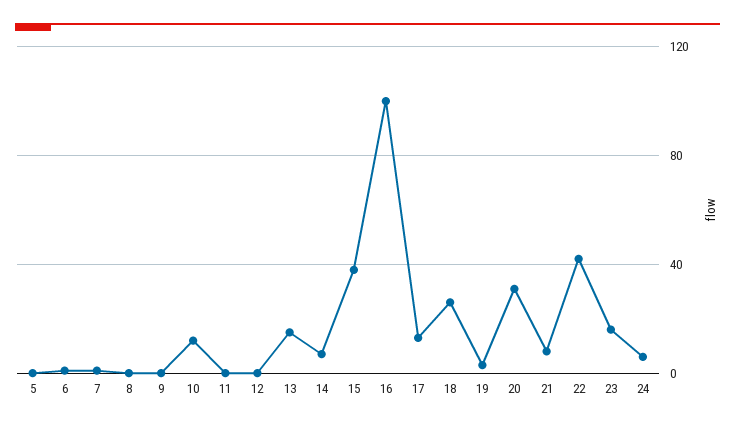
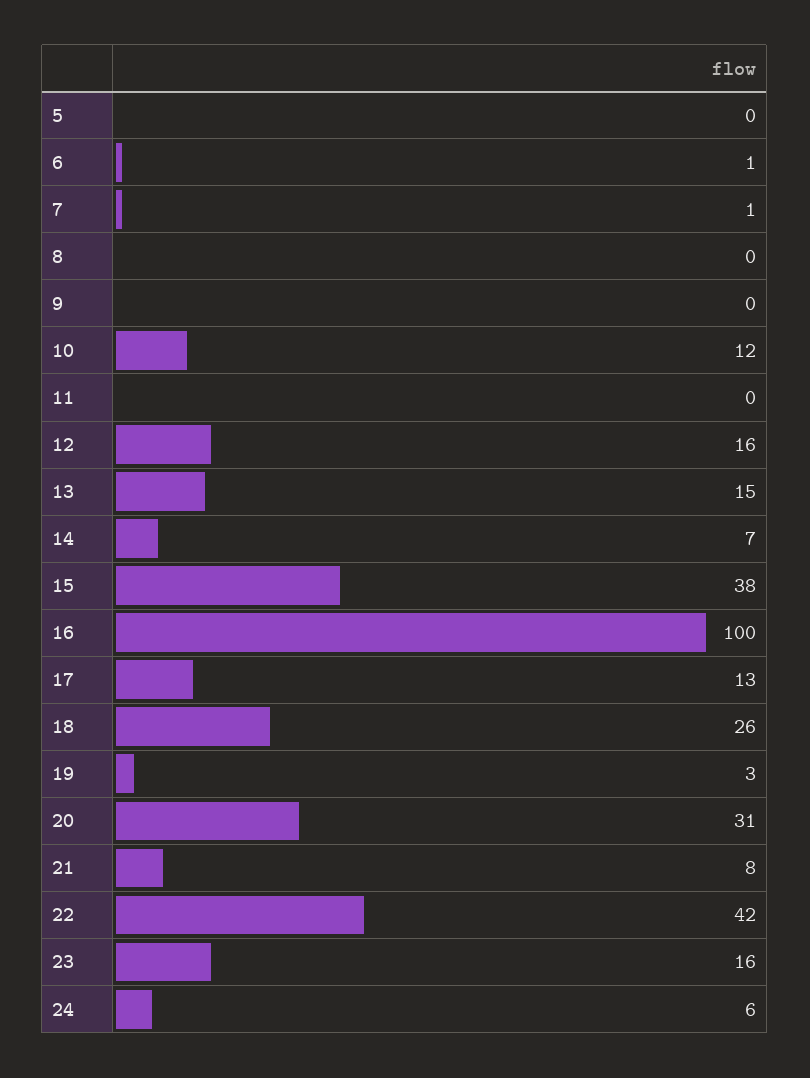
12: 0 -> 16

